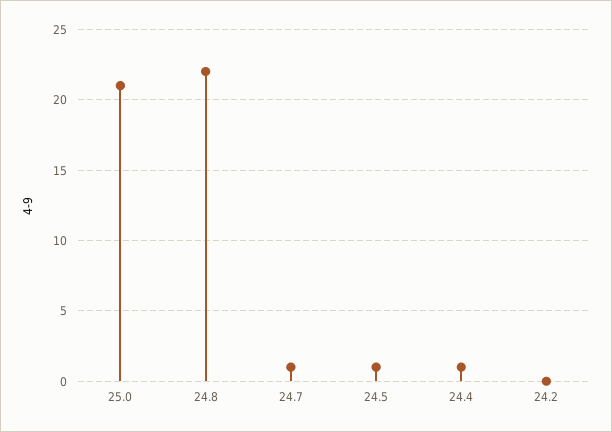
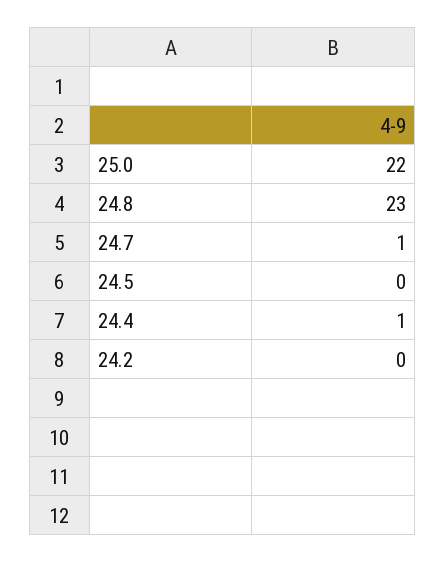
25.0: 21 -> 22
24.8: 22 -> 23
24.5: 1 -> 0

